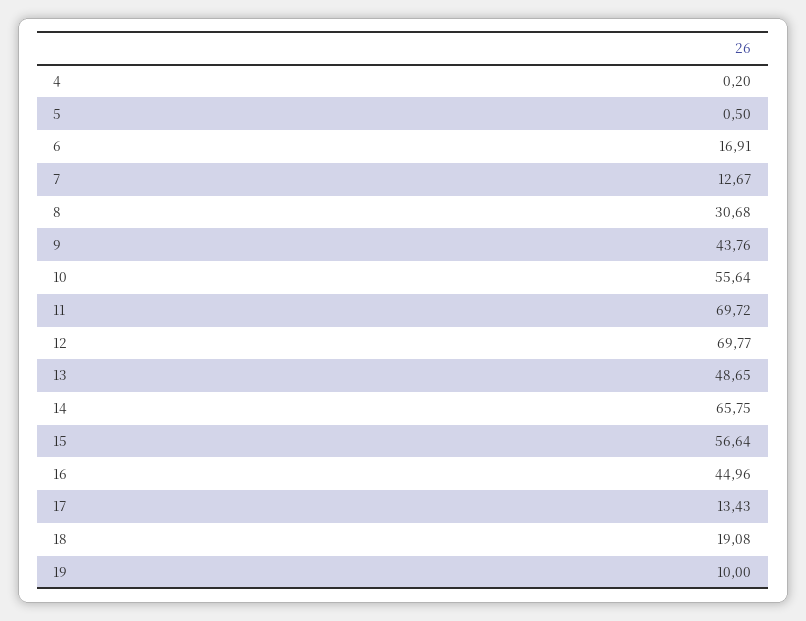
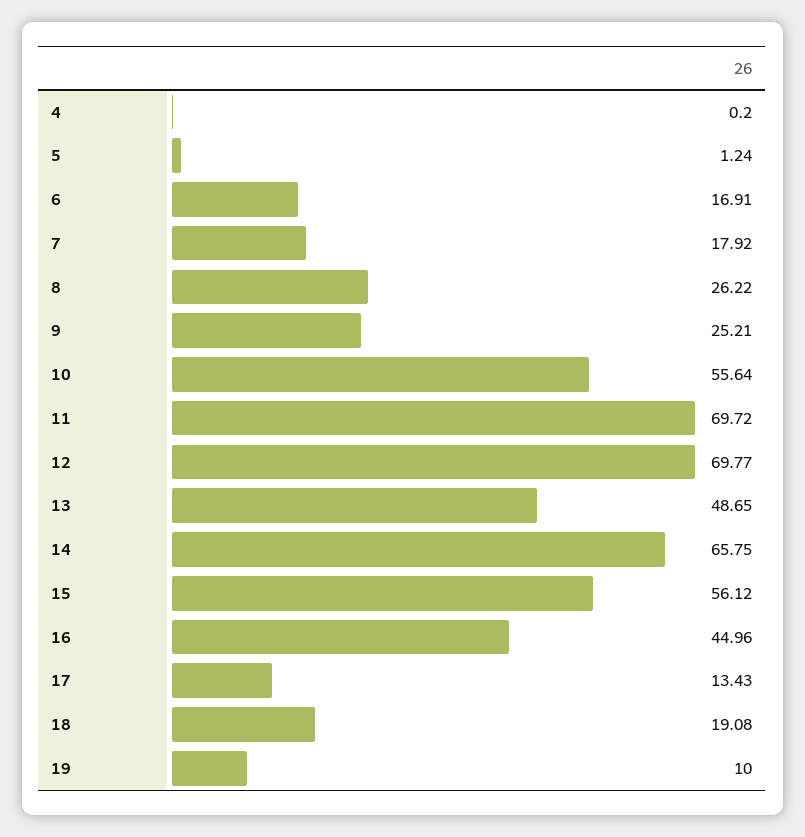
5: 0.5 -> 1.24
7: 12.67 -> 17.92
8: 30.68 -> 26.22
9: 43.76 -> 25.21
15: 56.64 -> 56.12

